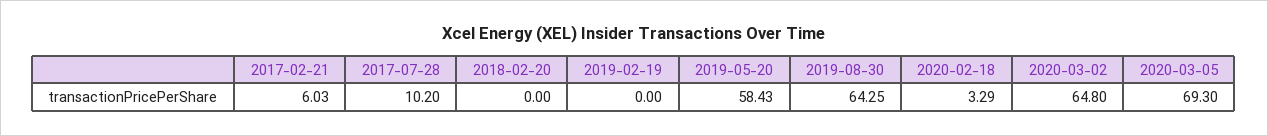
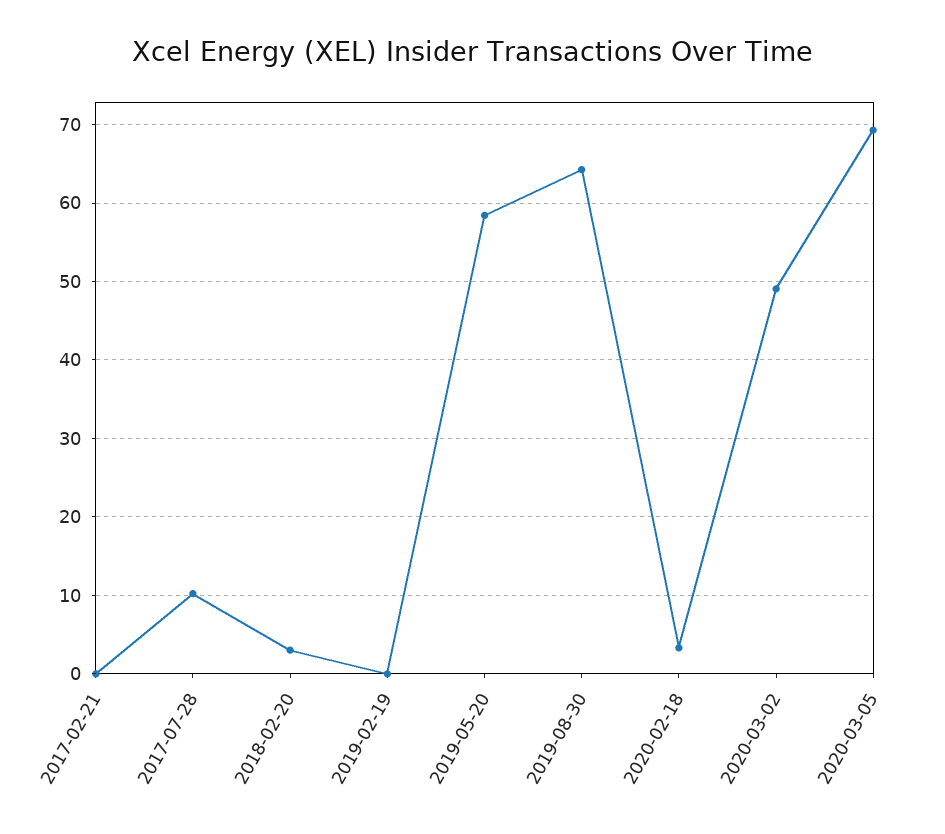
2017-02-21: 6.03 -> 0
2018-02-20: 0 -> 3
2020-03-02: 64.8 -> 49

